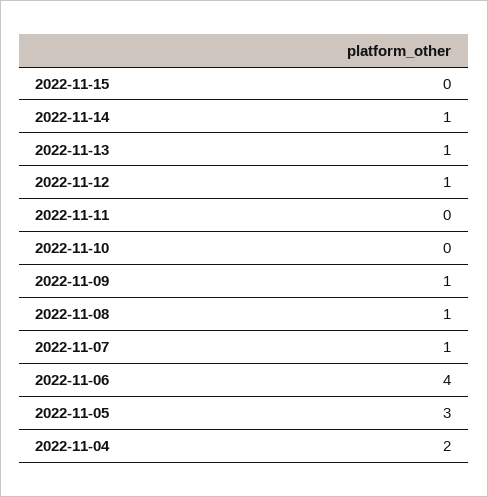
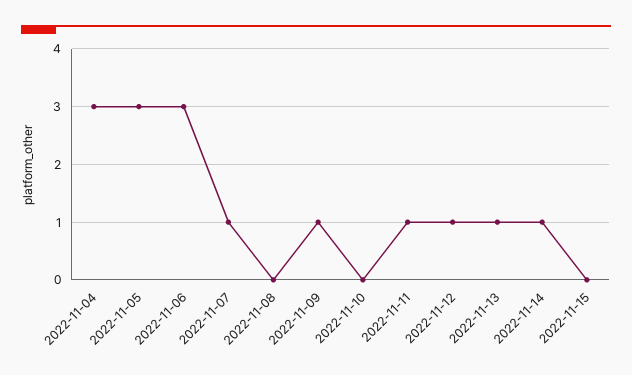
2022-11-11: 0 -> 1
2022-11-08: 1 -> 0
2022-11-06: 4 -> 3
2022-11-04: 2 -> 3

